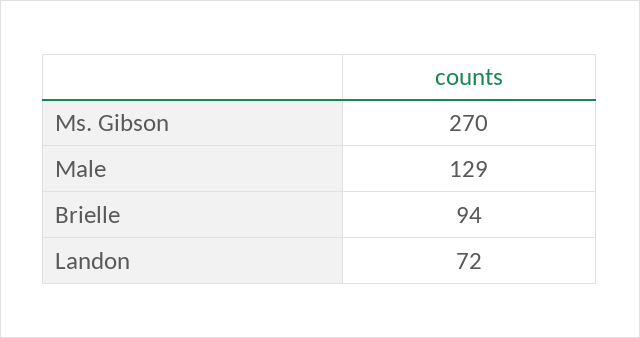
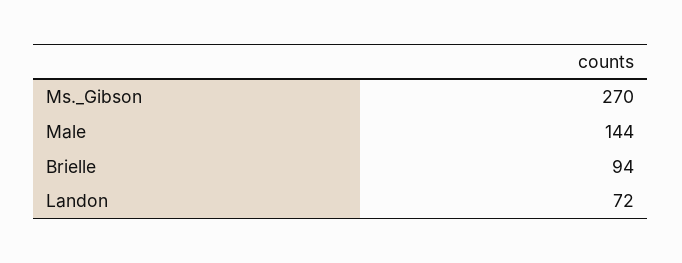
Male: 129 -> 144

